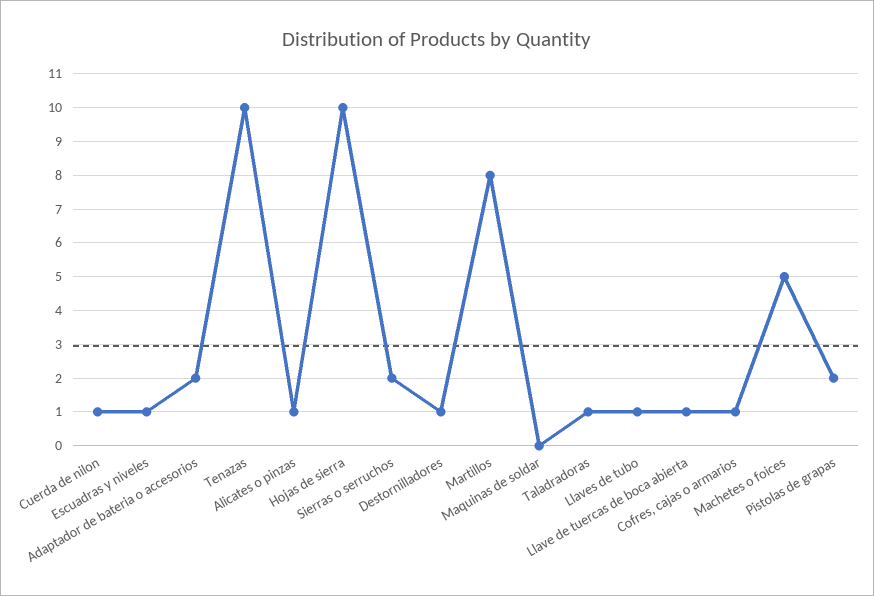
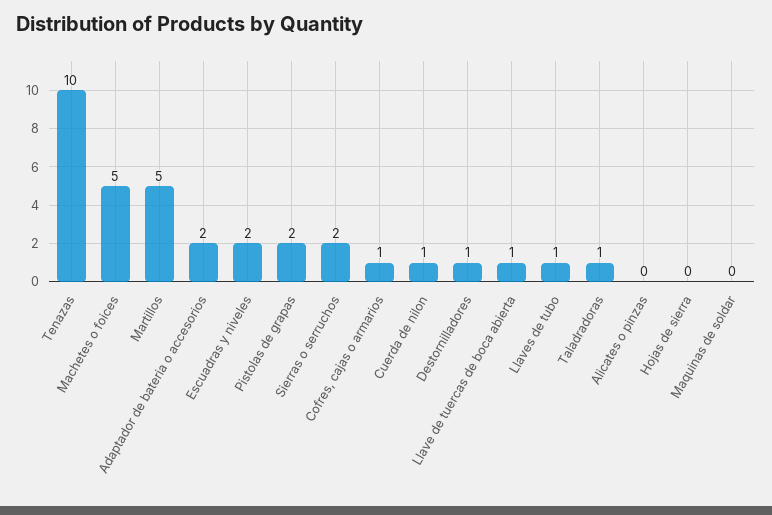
Escuadras y niveles: 1 -> 2
Alicates o pinzas: 1 -> 0
Hojas de sierra: 10 -> 0
Martillos: 8 -> 5

